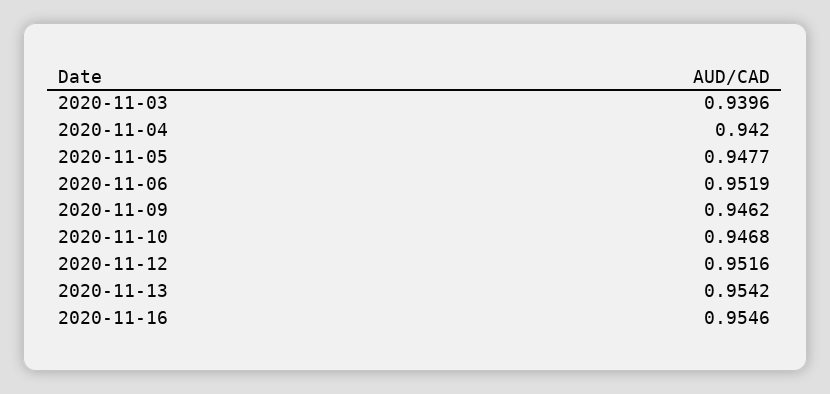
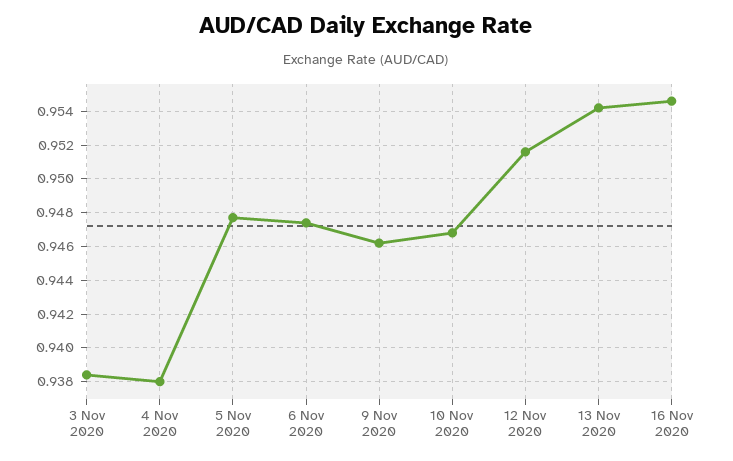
2020-11-03: 0.9396 -> 0.9385
2020-11-04: 0.942 -> 0.938
2020-11-06: 0.9519 -> 0.9475

